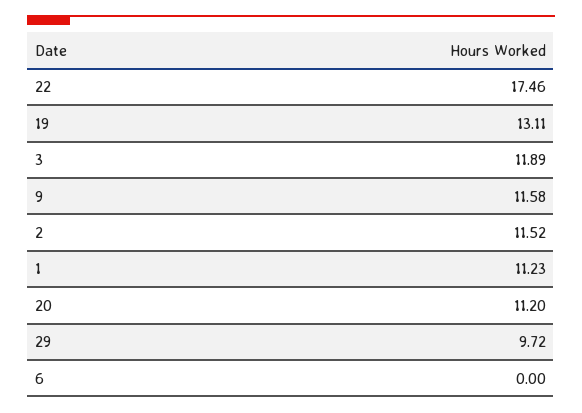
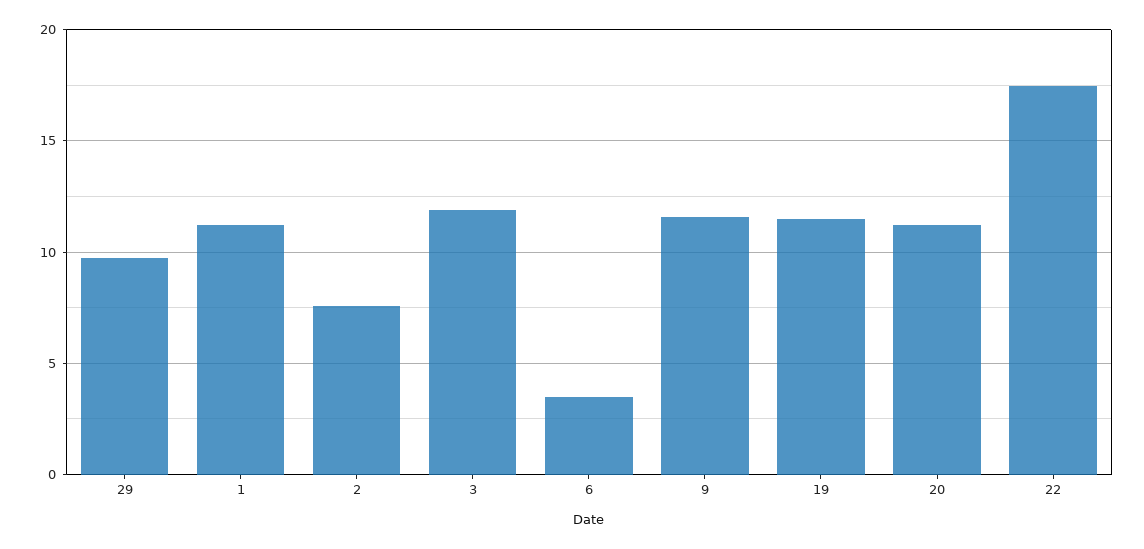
19: 13.11 -> 11.5
2: 11.52 -> 7.5
6: 0 -> 3.5

